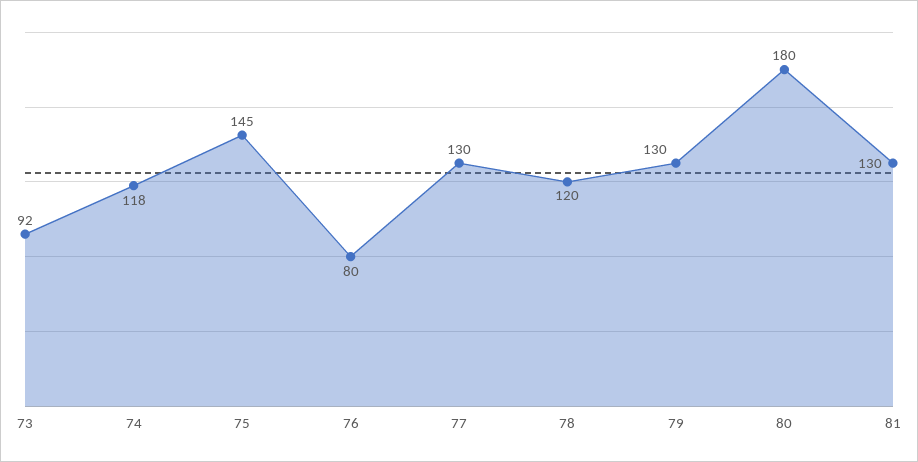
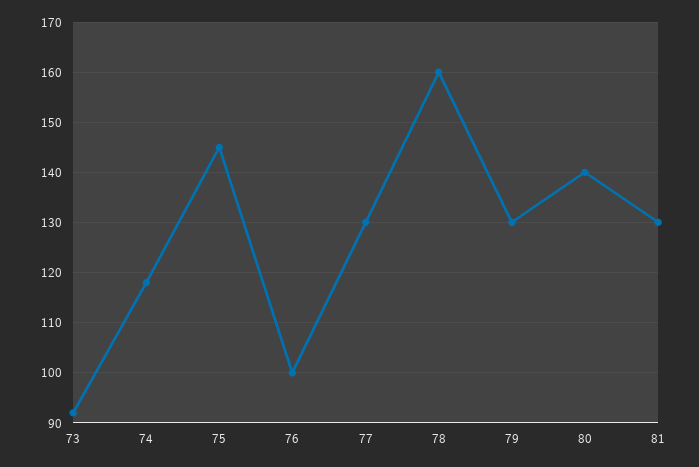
76: 80 -> 100
78: 120 -> 160
80: 180 -> 140

